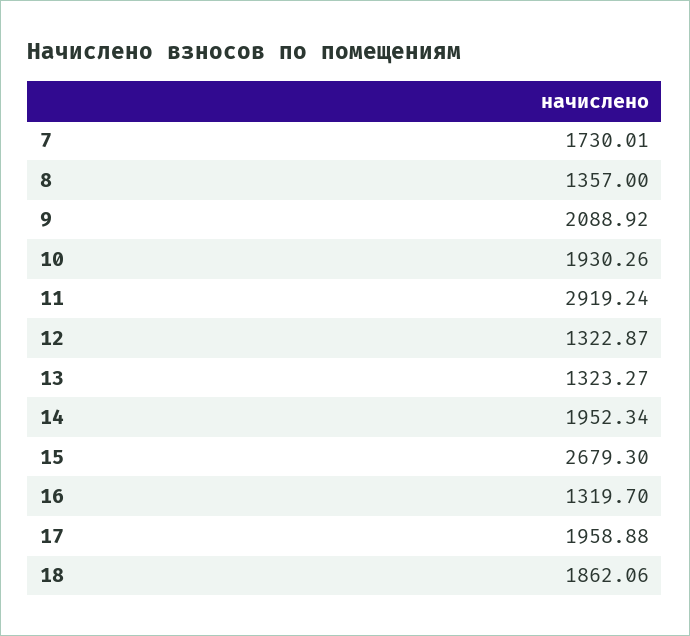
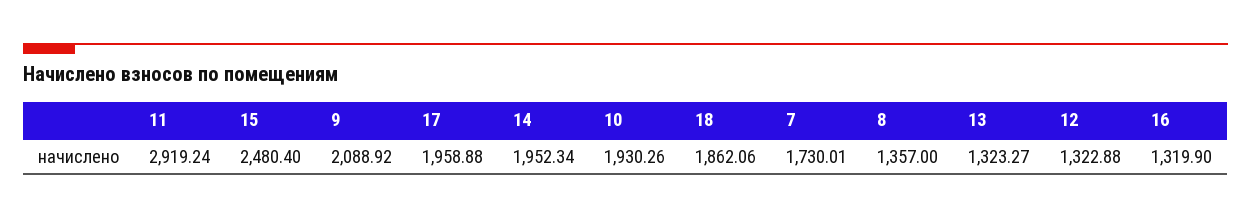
12: 1322.87 -> 1322.88
15: 2679.3 -> 2480.4
16: 1319.7 -> 1319.9

